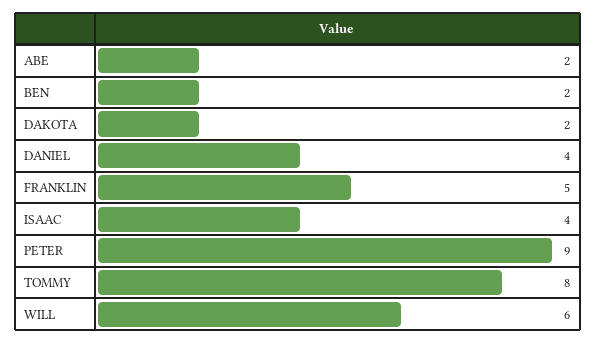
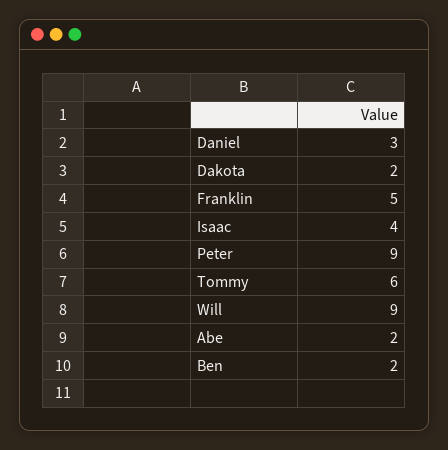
DANIEL: 4 -> 3
TOMMY: 8 -> 6
WILL: 6 -> 9

